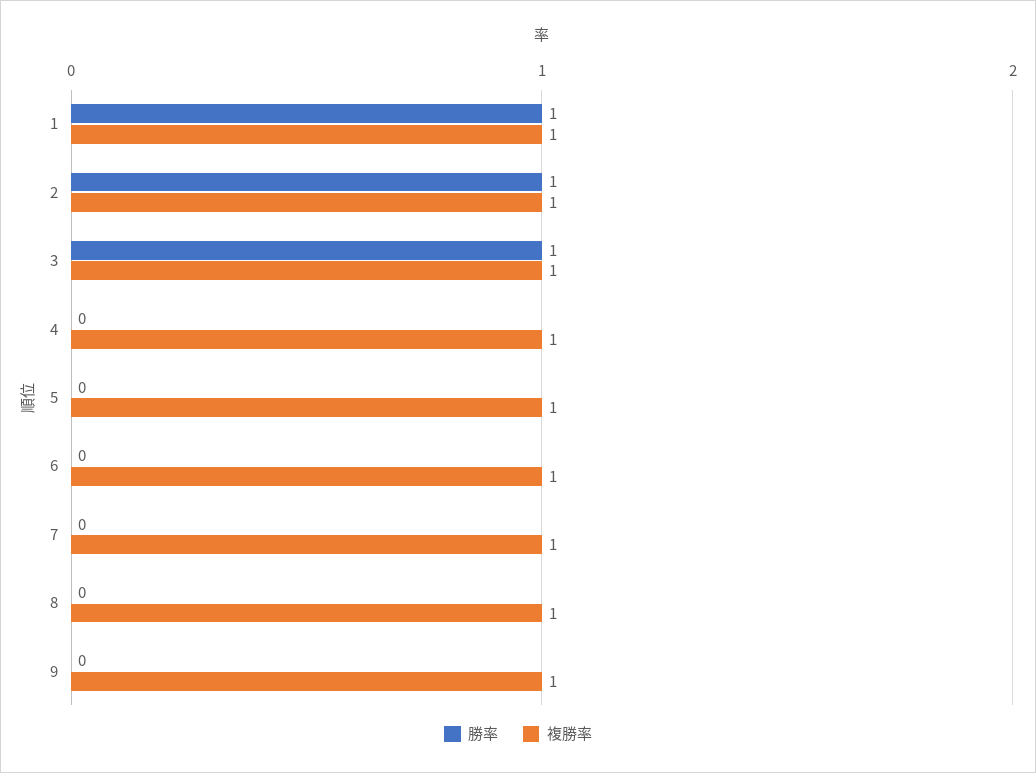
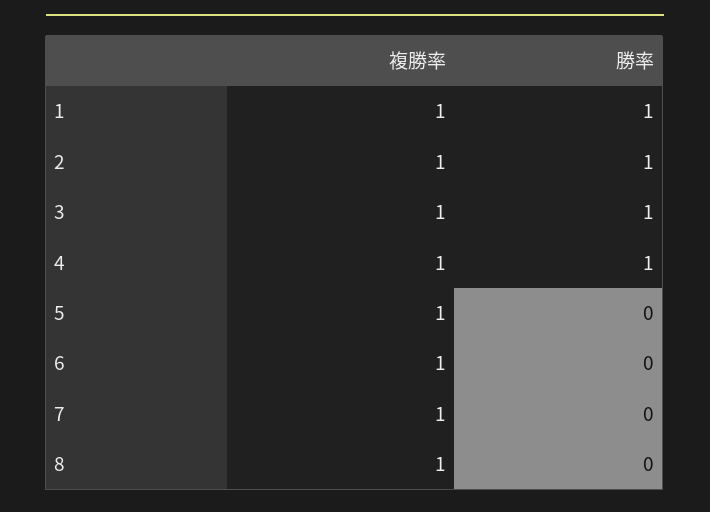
勝率, 4: 0 -> 1
勝率, 9: 0 -> none
複勝率, 9: 1 -> none

